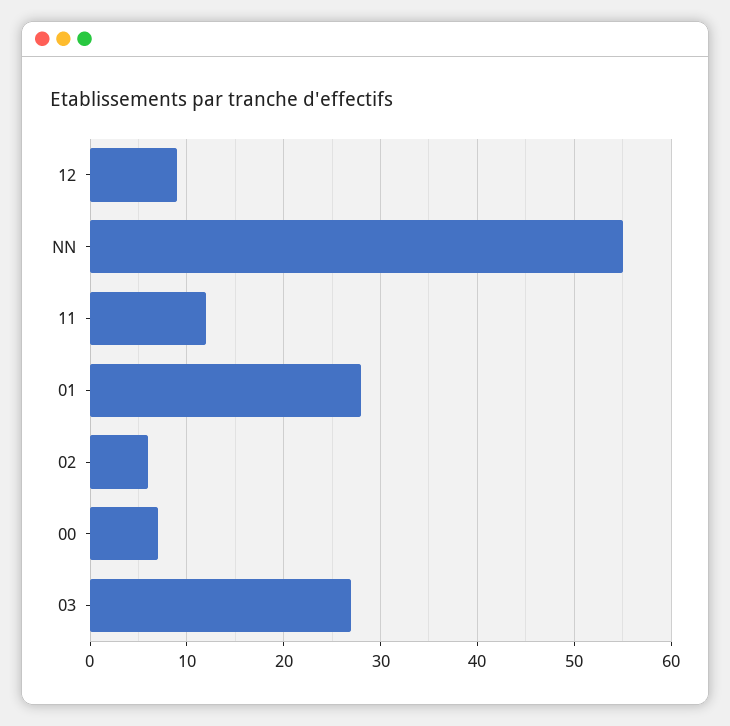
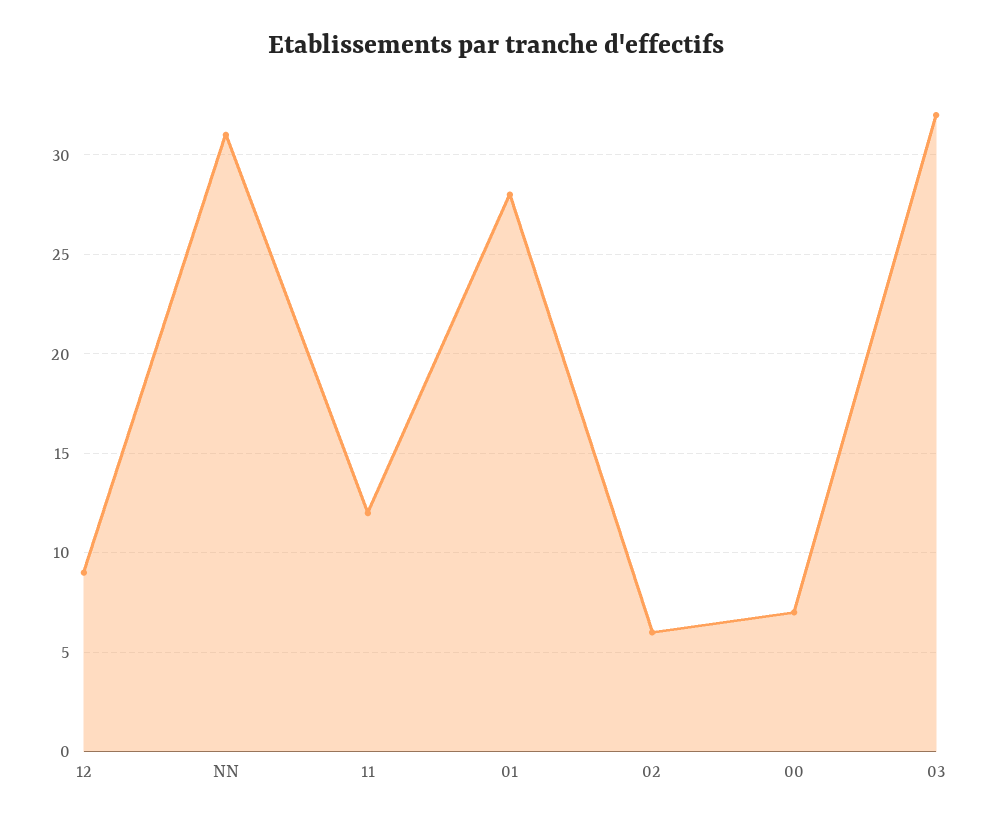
NN: 55 -> 31
03: 27 -> 32

